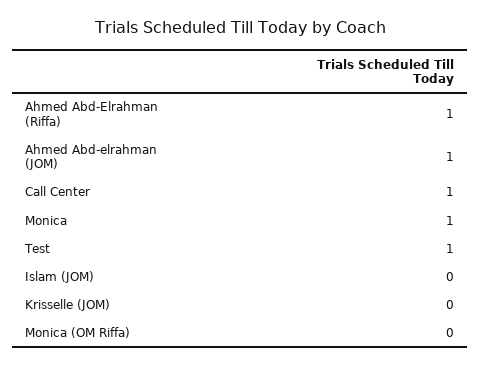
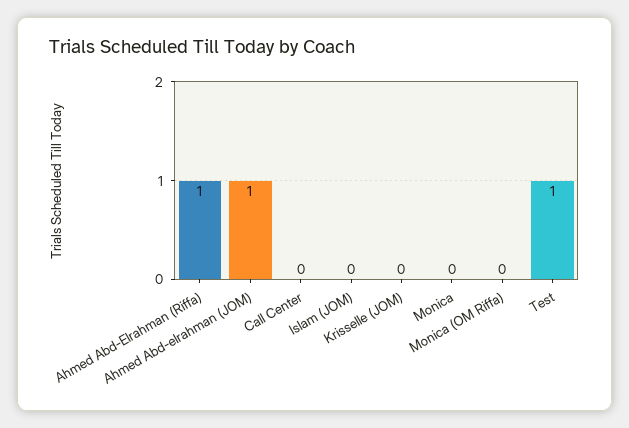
Call Center: 1 -> 0
Monica: 1 -> 0

